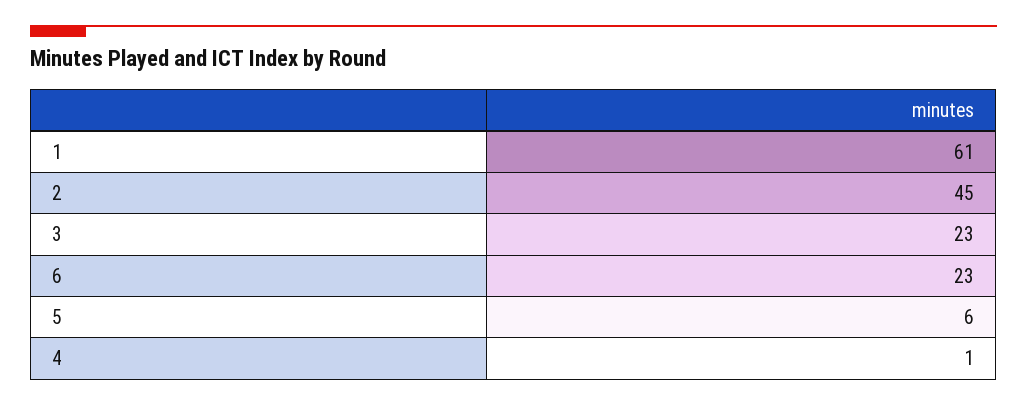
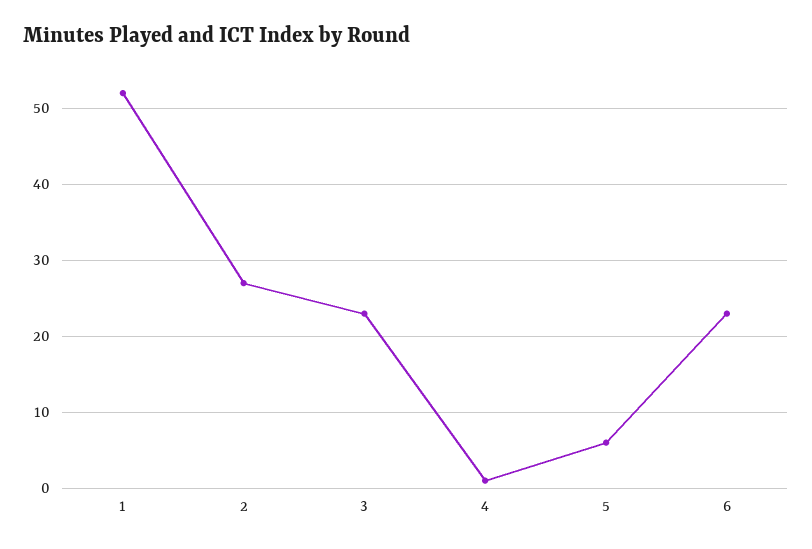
1: 61 -> 52
2: 45 -> 27

